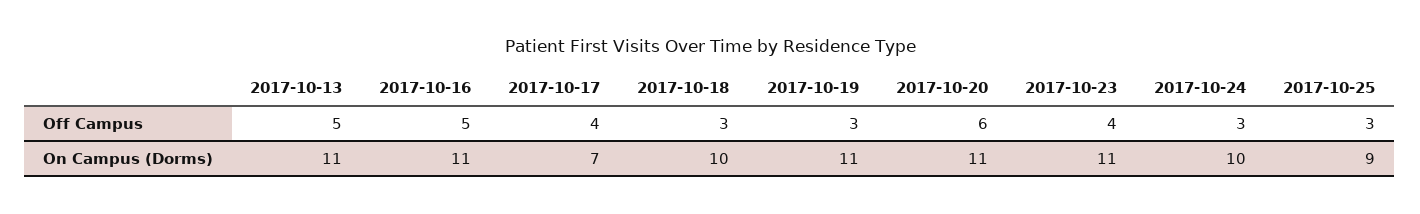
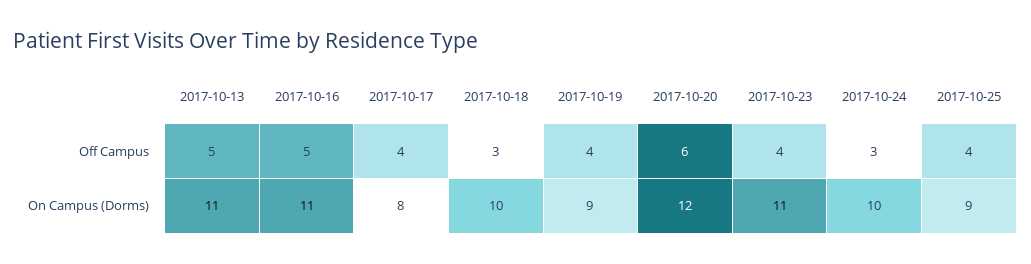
2017-10-19, Off Campus: 3 -> 4
2017-10-25, Off Campus: 3 -> 4
2017-10-17, On Campus (Dorms): 7 -> 8
2017-10-19, On Campus (Dorms): 11 -> 9
2017-10-20, On Campus (Dorms): 11 -> 12

